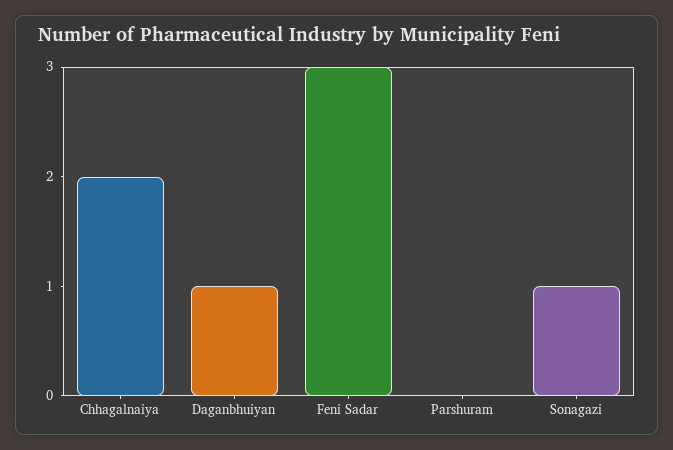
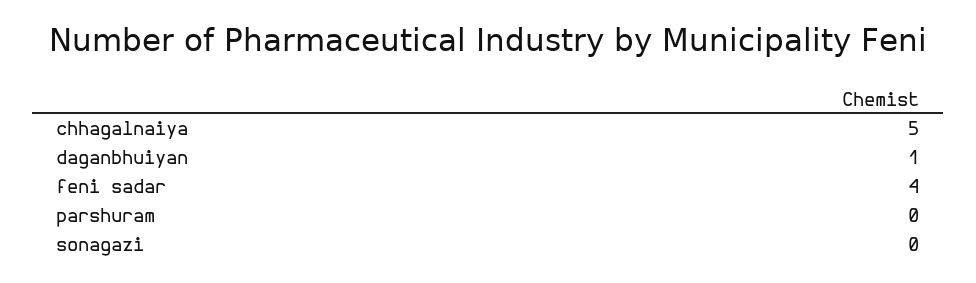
Chhagalnaiya: 2 -> 5
Feni Sadar: 3 -> 4
Sonagazi: 1 -> 0

